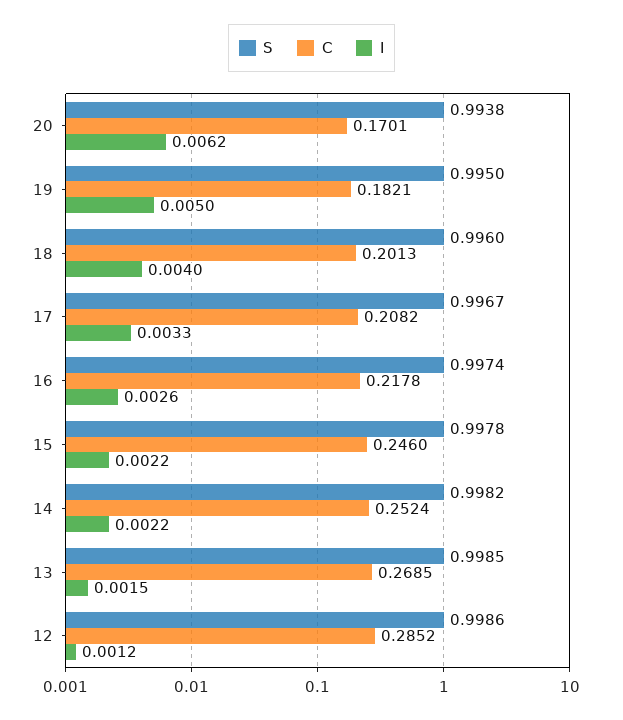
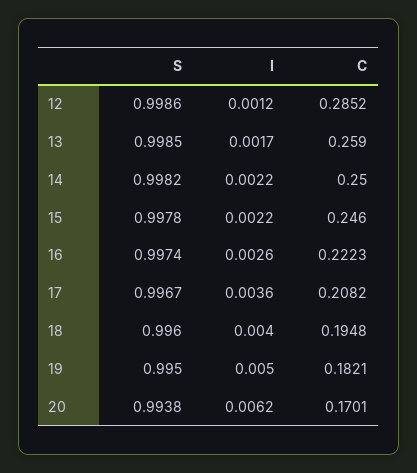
C, 18: 0.2013 -> 0.1948
I, 17: 0.0033 -> 0.0036
C, 16: 0.2178 -> 0.2223
C, 14: 0.2524 -> 0.25
C, 13: 0.2685 -> 0.259
I, 13: 0.0015 -> 0.0017

